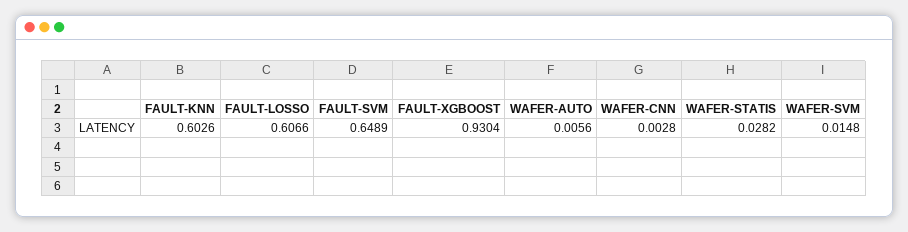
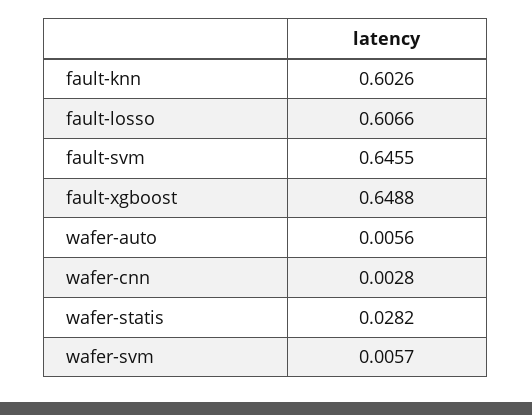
FAULT-SVM: 0.6489 -> 0.6455
FAULT-XGBOOST: 0.9304 -> 0.6488
WAFER-SVM: 0.0148 -> 0.0057

